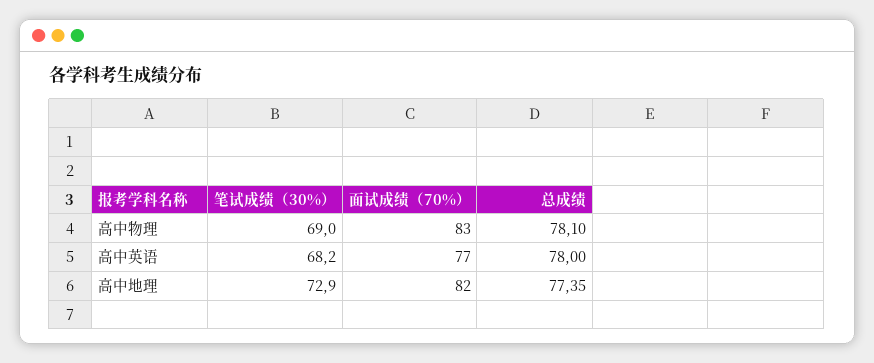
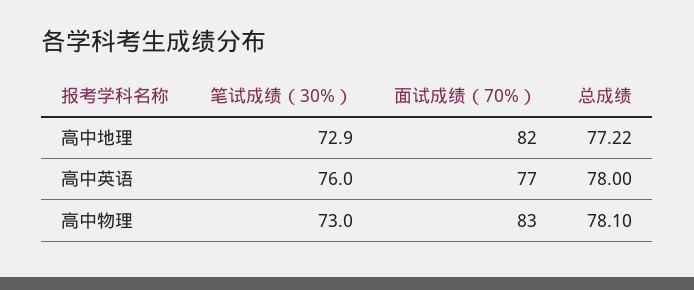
笔试成绩（30%）, 高中物理: 69 -> 73
笔试成绩（30%）, 高中英语: 68.2 -> 76
总成绩, 高中地理: 77.35 -> 77.22

